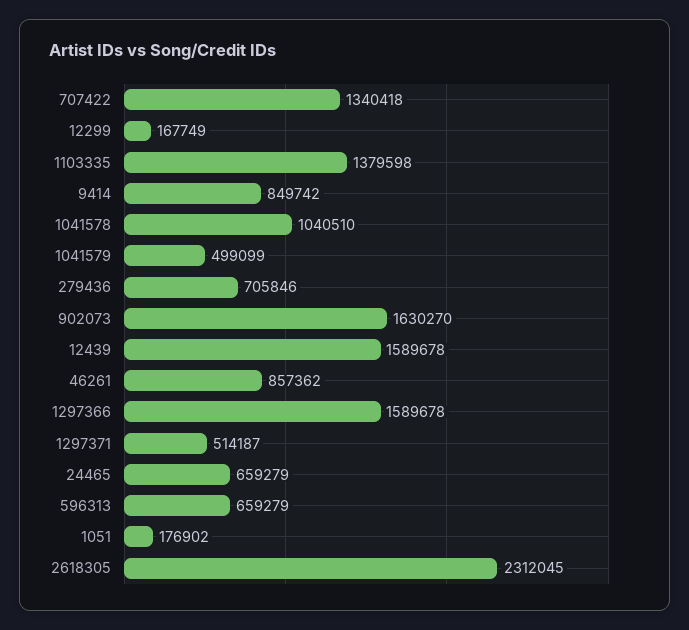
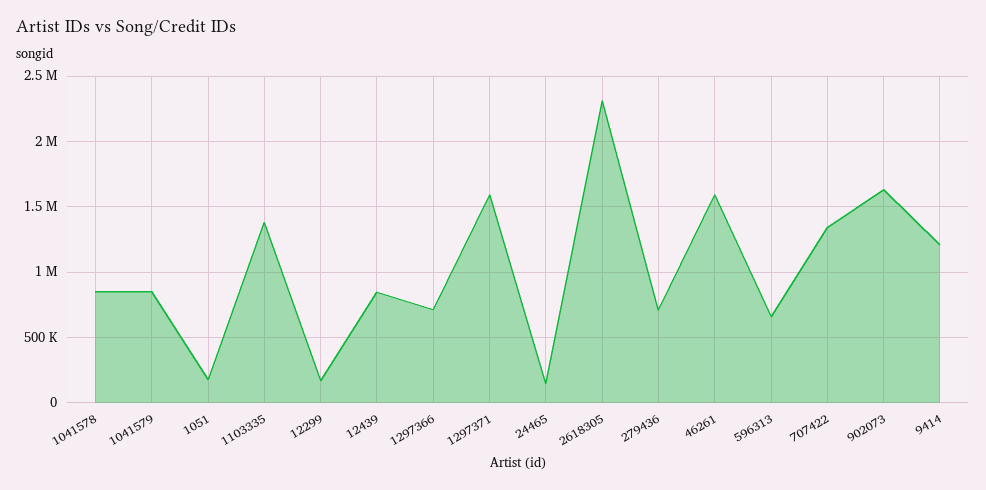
9414: 849742 -> 1200000
1041578: 1040510 -> 850000
1041579: 499099 -> 850000
12439: 1589678 -> 850000
46261: 857362 -> 1600000
1297366: 1589678 -> 700000
1297371: 514187 -> 1600000
24465: 659279 -> 150000

